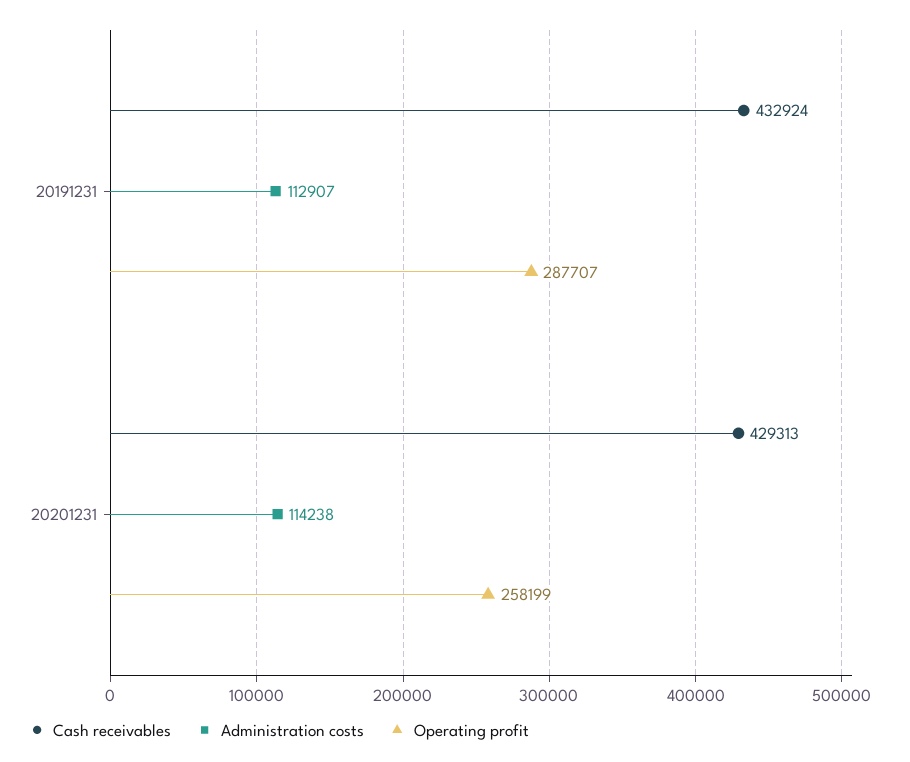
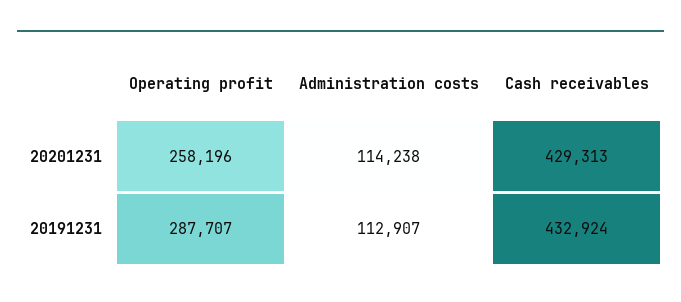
Operating profit, 20201231: 258199 -> 258196

